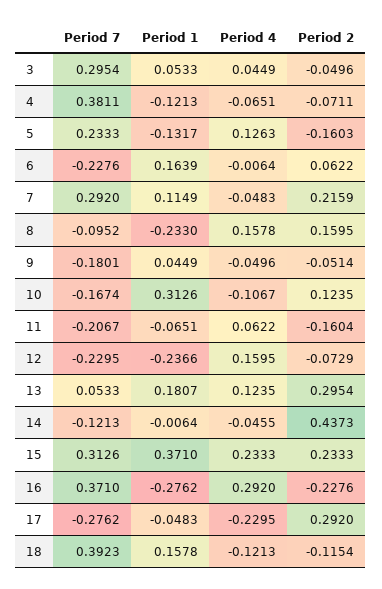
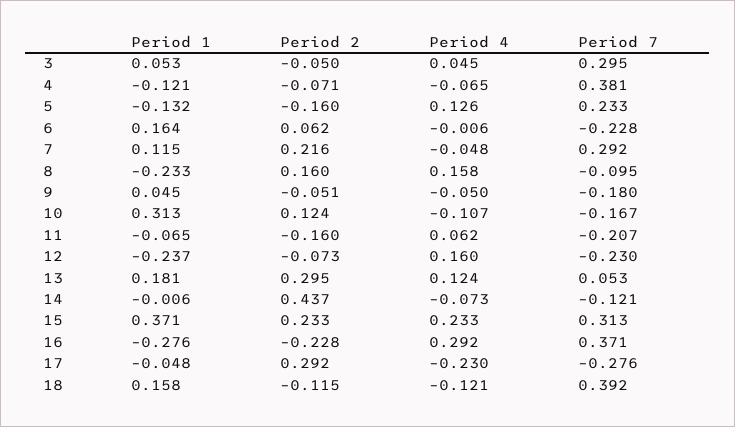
Period 4, 14: -0.0455 -> -0.073

